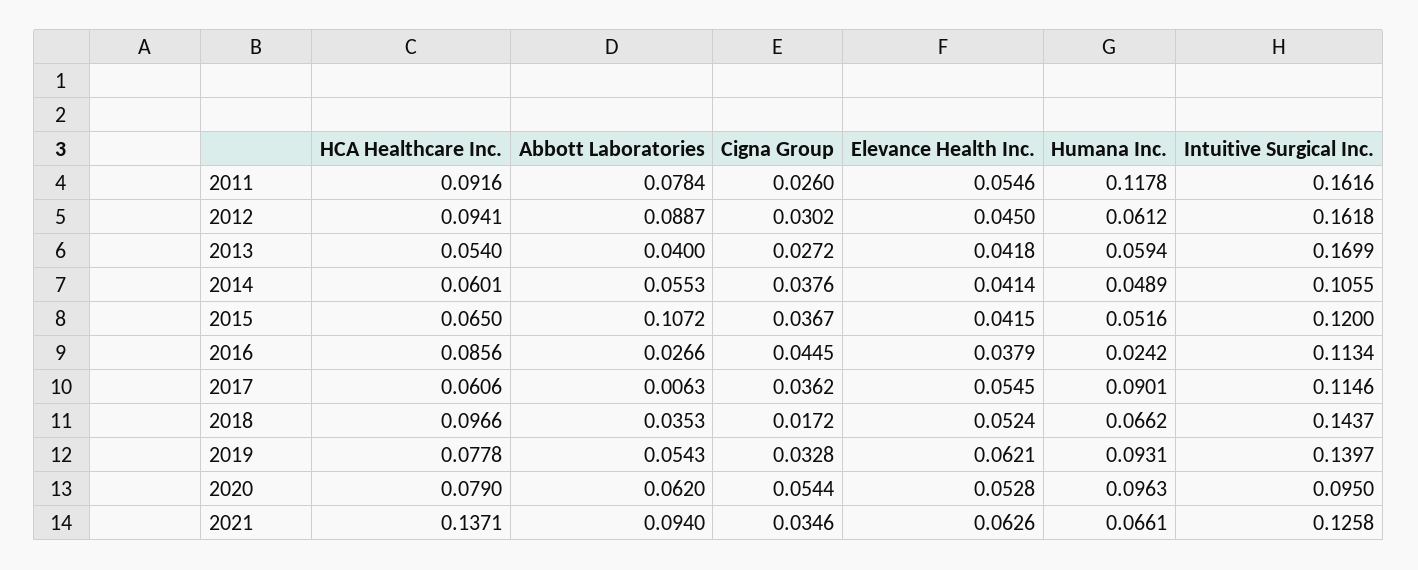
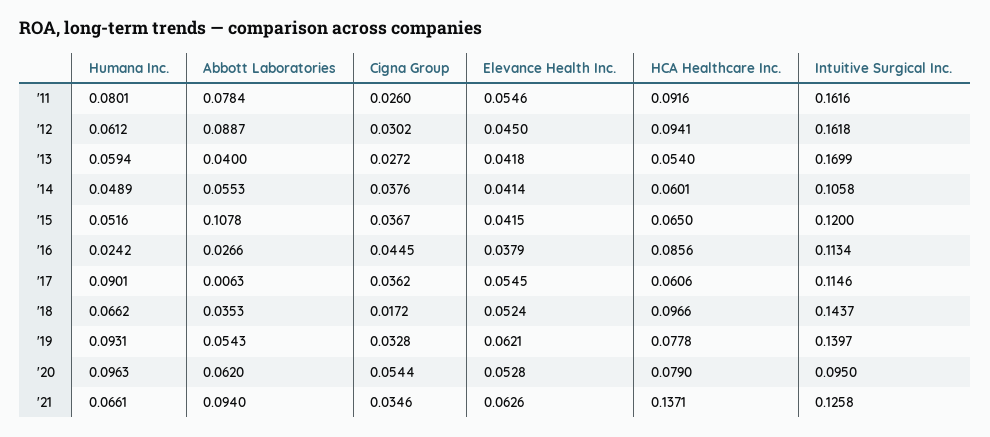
Humana Inc., 2011: 0.1178 -> 0.0801
Intuitive Surgical Inc., 2014: 0.1055 -> 0.1058
Abbott Laboratories, 2015: 0.1072 -> 0.1078

